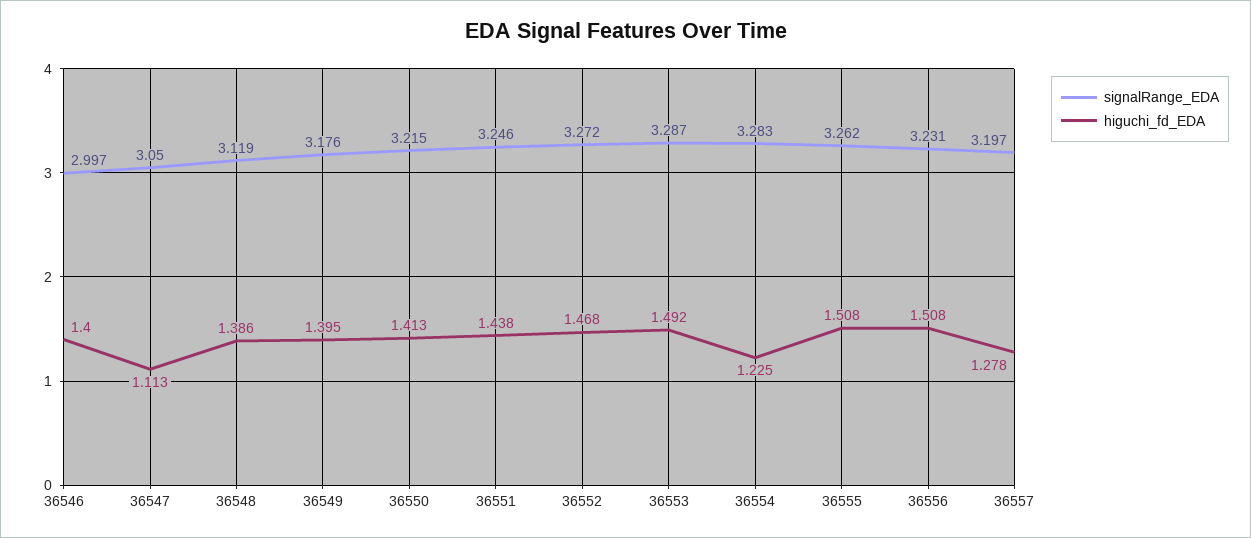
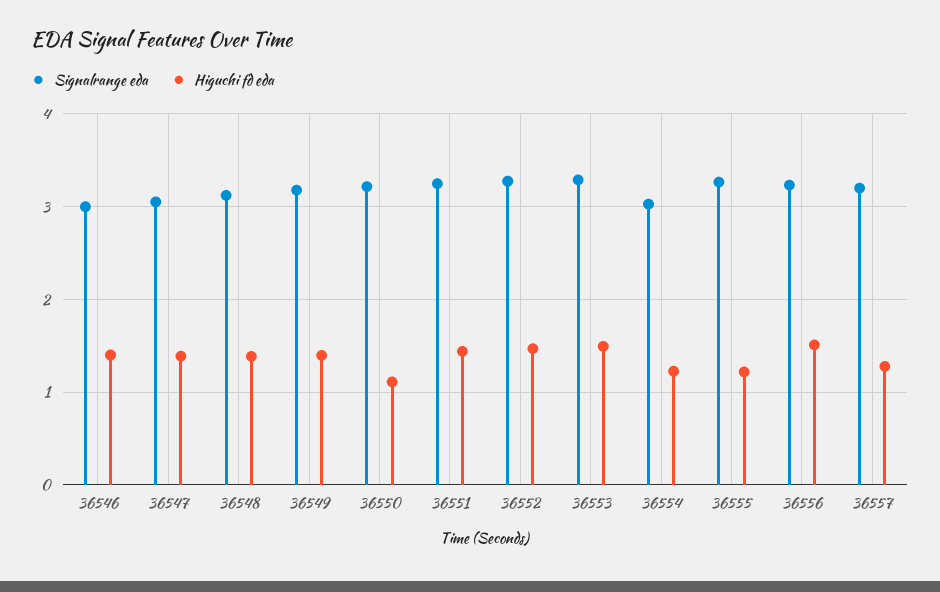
higuchi_fd_EDA, 36547: 1.113 -> 1.4
higuchi_fd_EDA, 36550: 1.413 -> 1.1
signalRange_EDA, 36554: 3.283 -> 3
higuchi_fd_EDA, 36555: 1.508 -> 1.2

